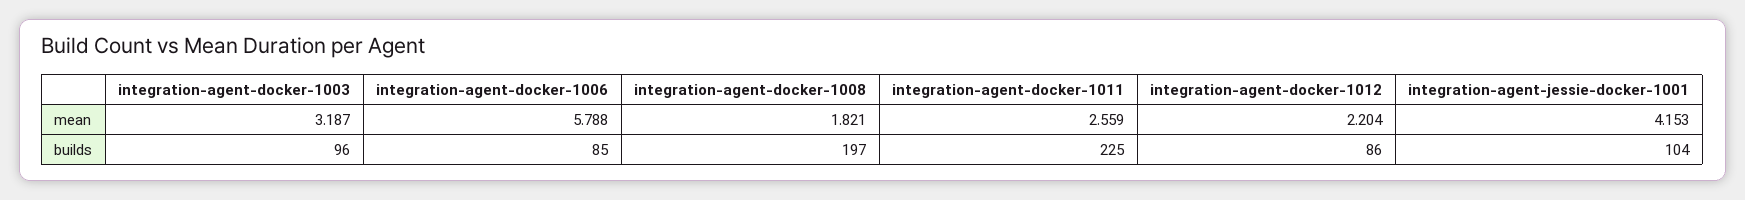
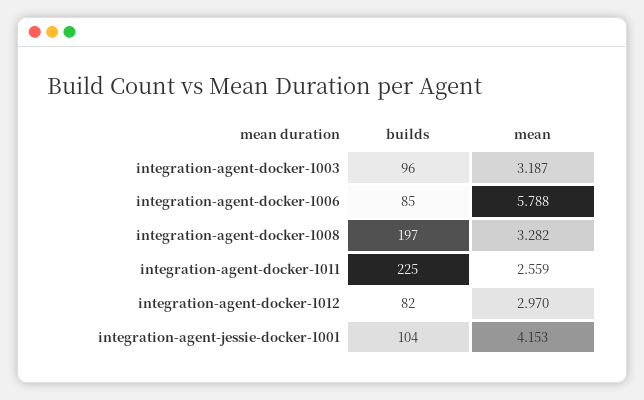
integration-agent-docker-1008, mean: 1.821 -> 3.282
integration-agent-docker-1012, mean: 2.204 -> 2.97
integration-agent-docker-1012, builds: 86 -> 82

